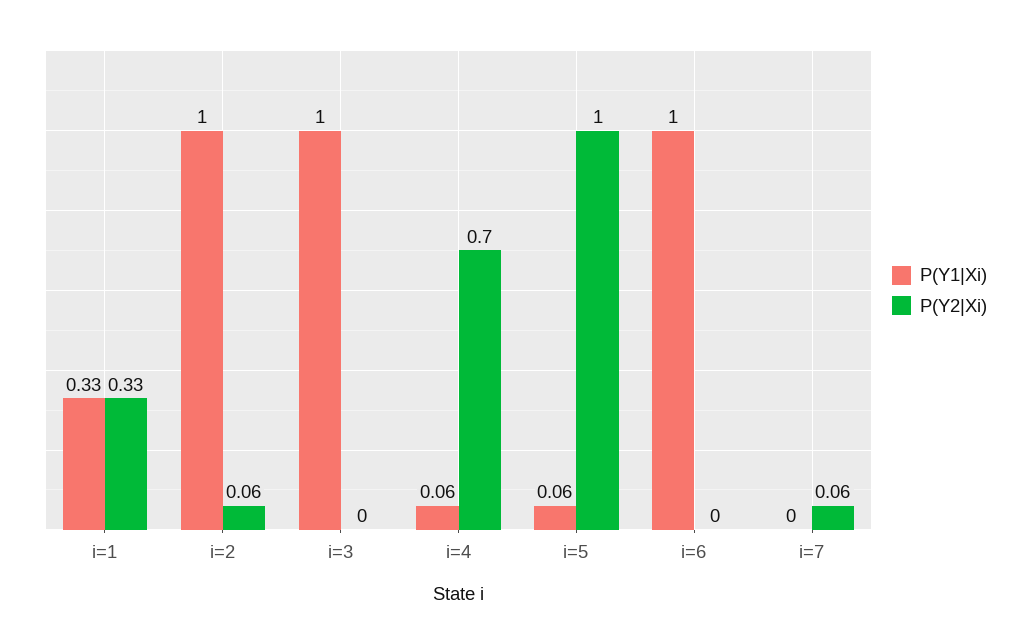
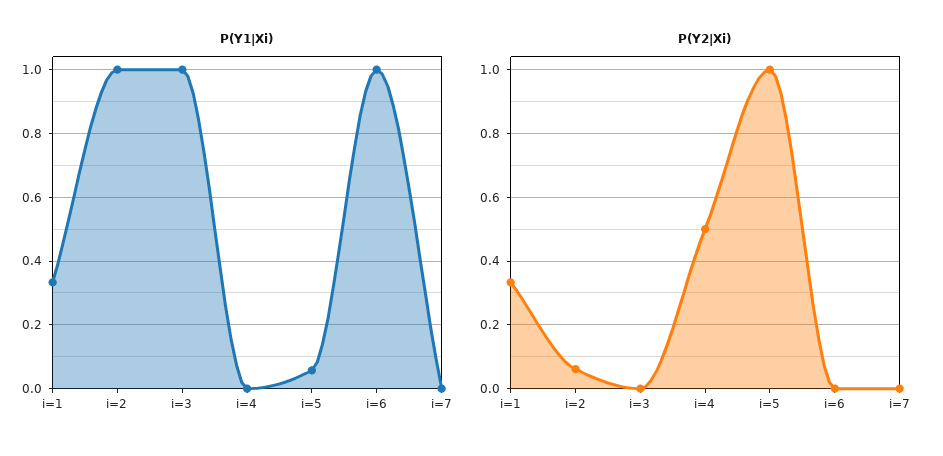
P(Y1|Xi), i=4: 0.06 -> 0
P(Y2|Xi), i=4: 0.7 -> 0.5
P(Y2|Xi), i=7: 0.06 -> 0

